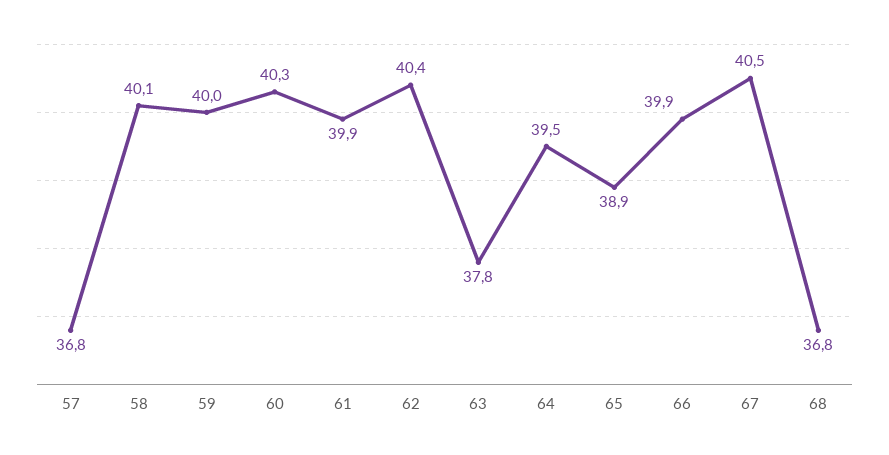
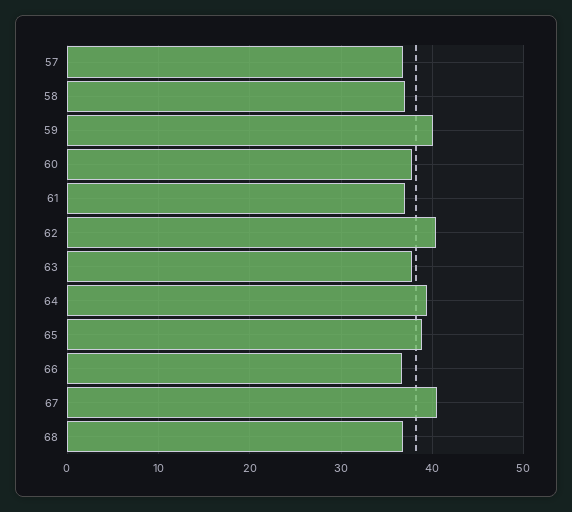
58: 40.1 -> 37
60: 40.3 -> 38
61: 39.9 -> 37
66: 39.9 -> 37

